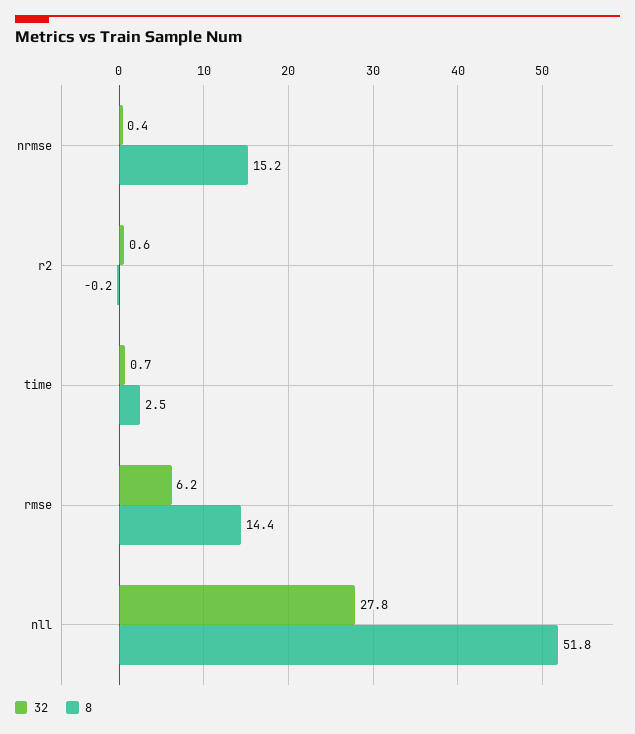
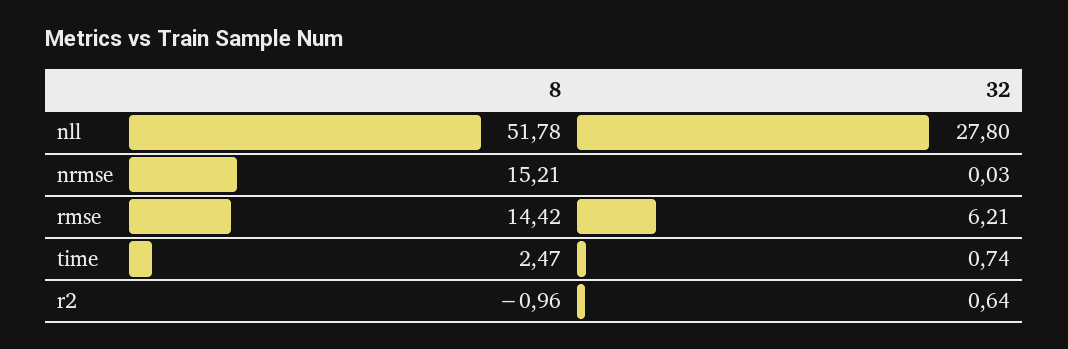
32, nrmse: 0.4 -> 0.03
8, r2: -0.2 -> -0.96

